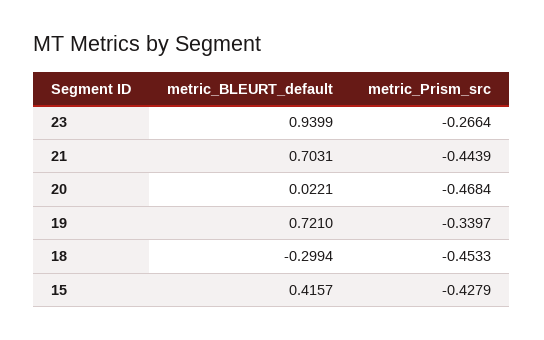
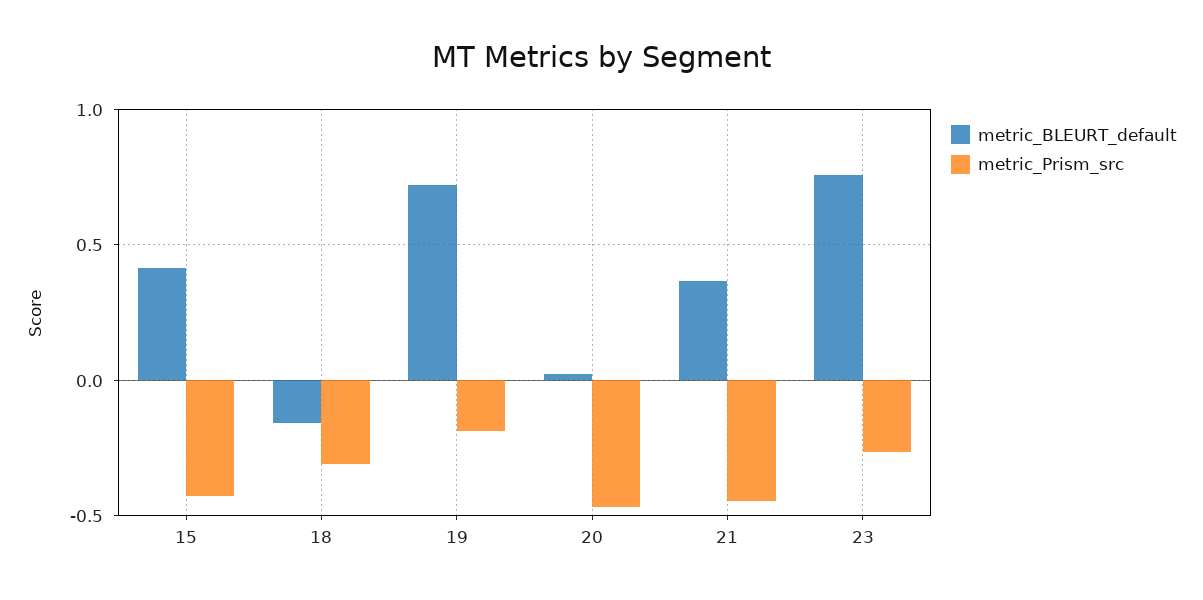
metric_BLEURT_default, 23: 0.9399 -> 0.75
metric_BLEURT_default, 21: 0.7031 -> 0.35
metric_Prism_src, 19: -0.3397 -> -0.2
metric_BLEURT_default, 18: -0.2994 -> -0.15
metric_Prism_src, 18: -0.4533 -> -0.3

